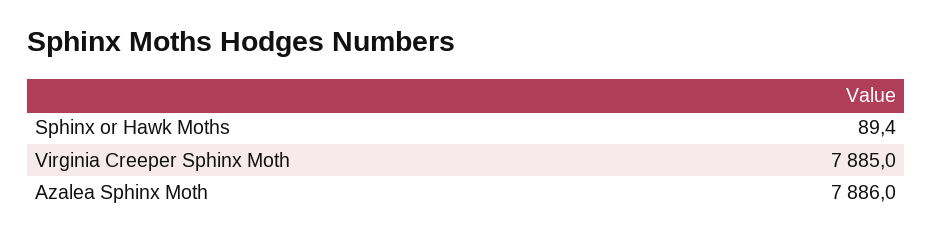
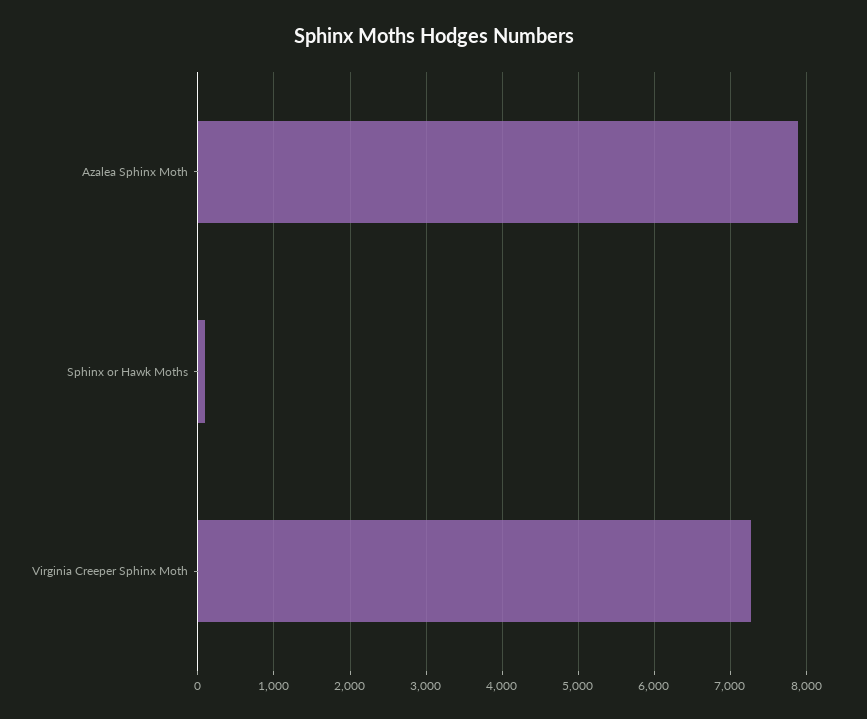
Virginia Creeper Sphinx Moth: 7885 -> 7300

